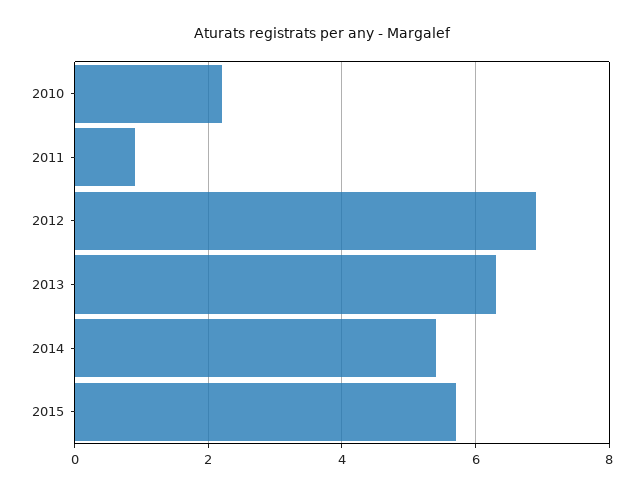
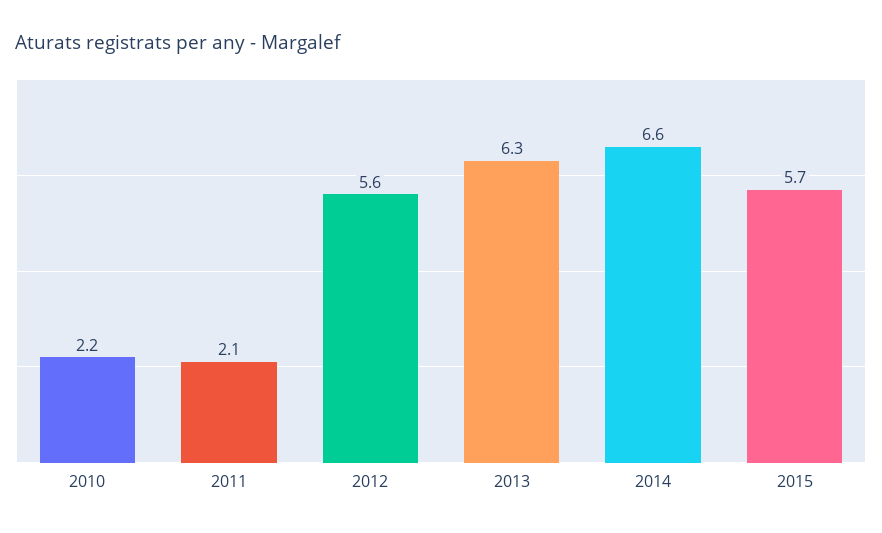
2011: 1 -> 2.1
2012: 7 -> 5.6
2014: 5.5 -> 6.6

